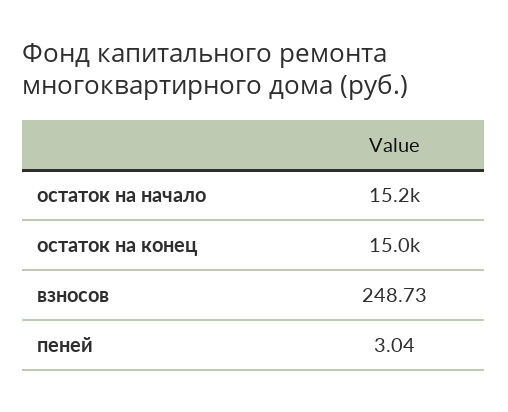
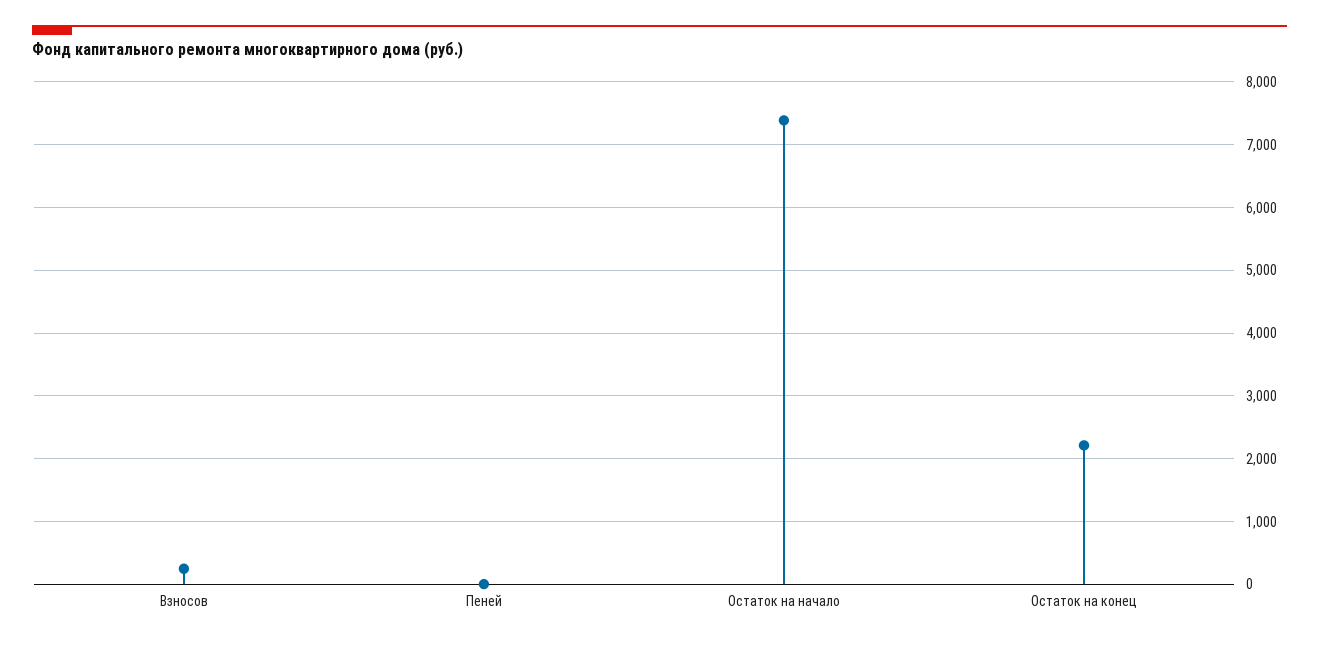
остаток на начало: 15200 -> 7400
остаток на конец: 15000 -> 2200

